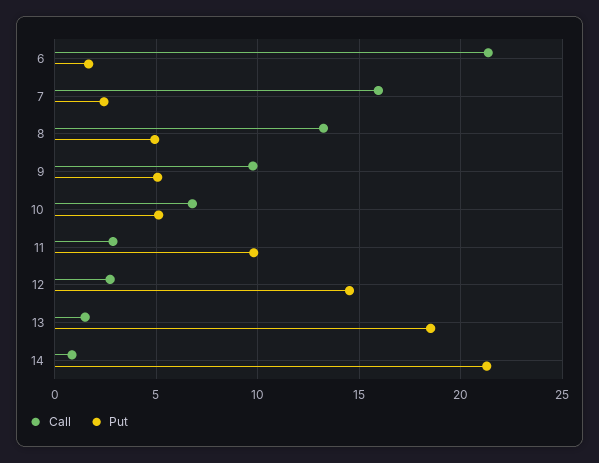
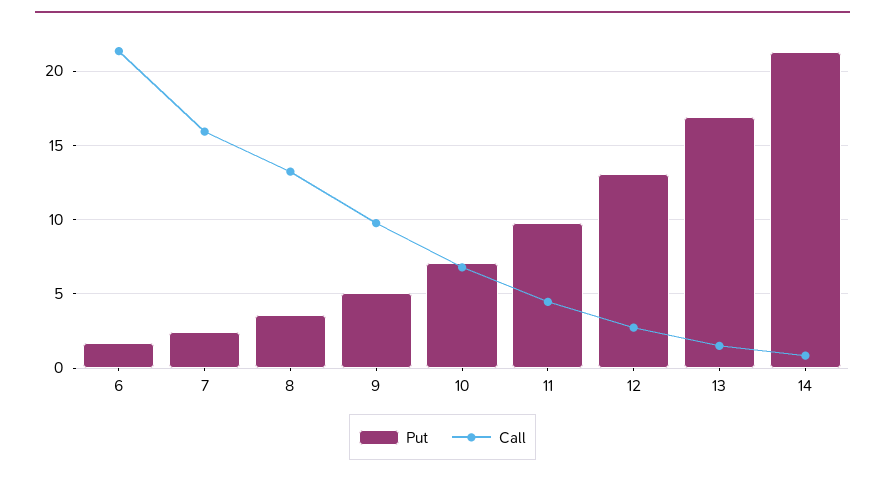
Put, 8: 5 -> 3.5
Put, 10: 5 -> 7
Call, 11: 3 -> 4.5
Put, 12: 14.5 -> 13
Put, 13: 18.5 -> 17

